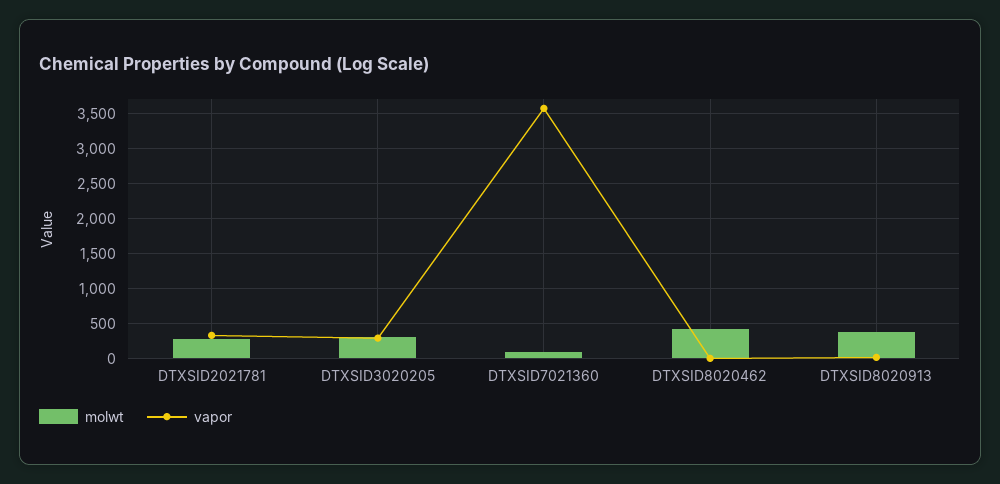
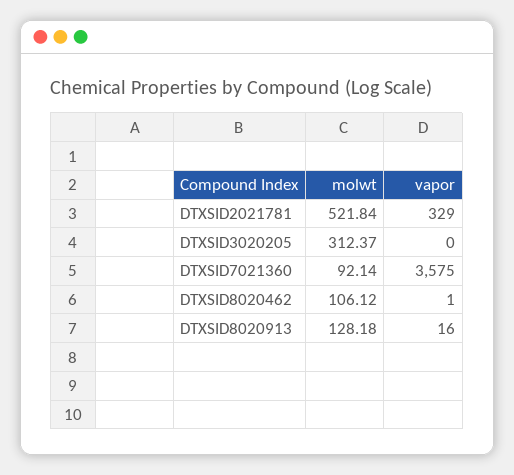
molwt, DTXSID2021781: 300 -> 521.84
vapor, DTXSID3020205: 300 -> 0
molwt, DTXSID8020462: 400 -> 106.12
molwt, DTXSID8020913: 400 -> 128.18

